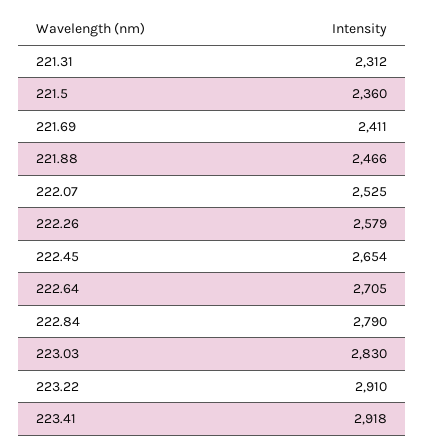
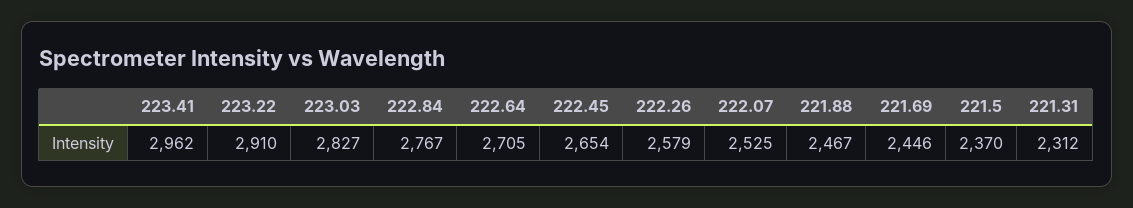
221.5: 2360 -> 2370
221.69: 2411 -> 2446
221.88: 2466 -> 2467
222.84: 2790 -> 2767
223.03: 2830 -> 2827
223.41: 2918 -> 2962

